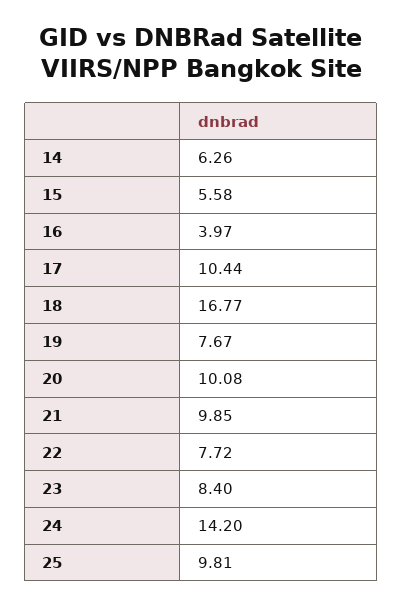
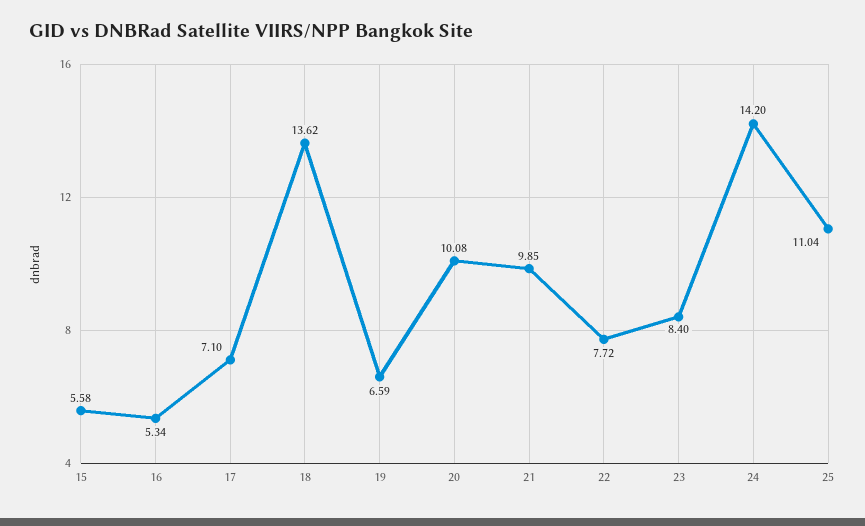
14: 6.26 -> none
16: 3.97 -> 5.34
17: 10.44 -> 7.1
18: 16.77 -> 13.62
19: 7.67 -> 6.59
25: 9.81 -> 11.04

